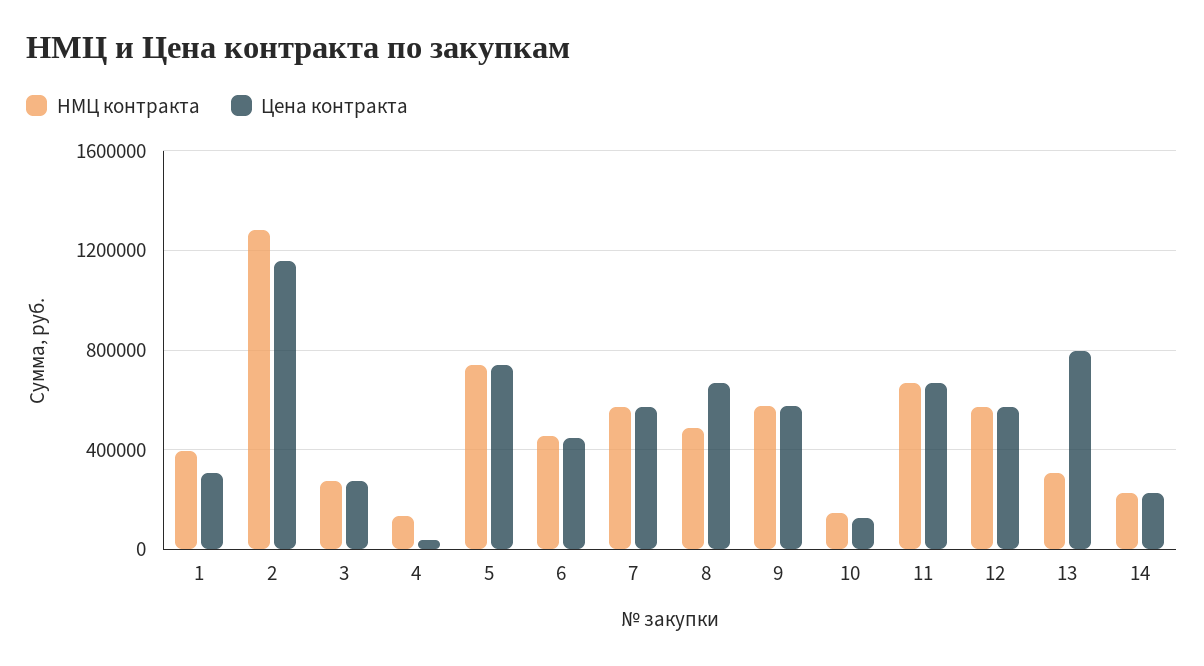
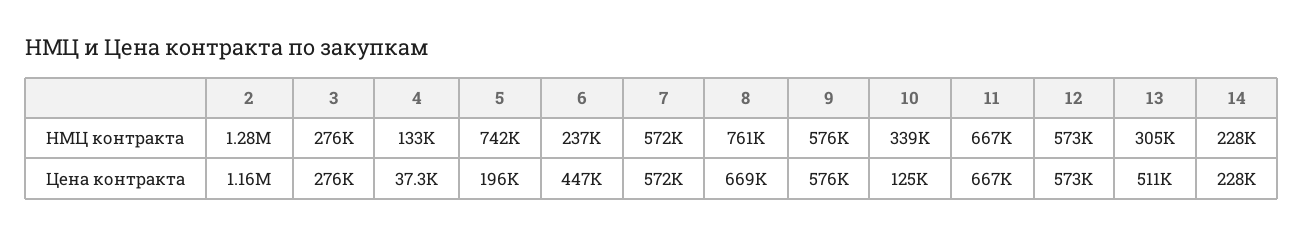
НМЦ контракта, 1: 400000 -> none
Цена контракта, 1: 300000 -> none
Цена контракта, 5: 750000 -> 196000
НМЦ контракта, 6: 450000 -> 237000
НМЦ контракта, 8: 500000 -> 761000
НМЦ контракта, 10: 150000 -> 339000
Цена контракта, 13: 800000 -> 511000

